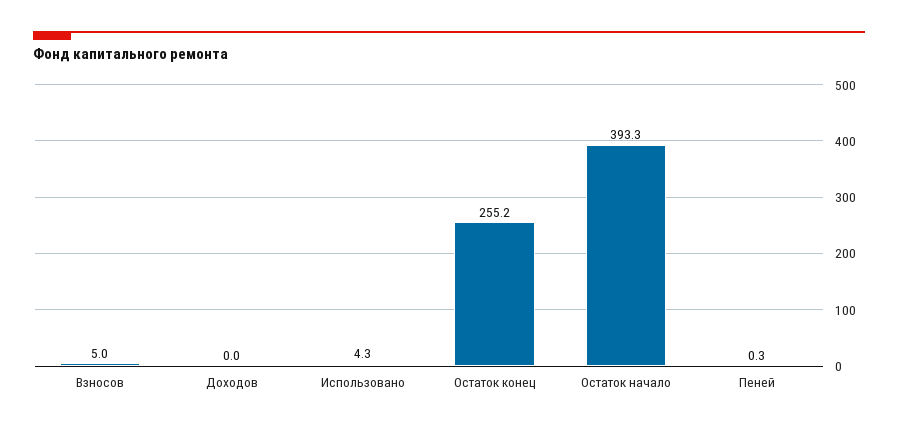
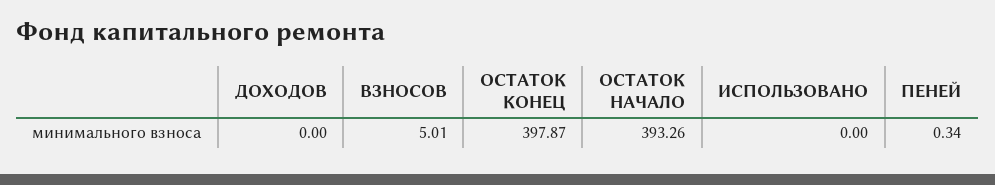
Использовано: 4.3 -> 0
Остаток конец: 255.2 -> 397.87

